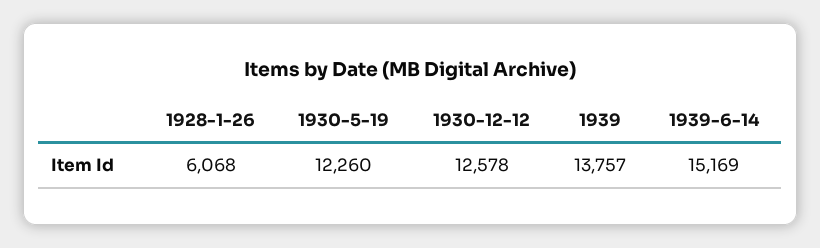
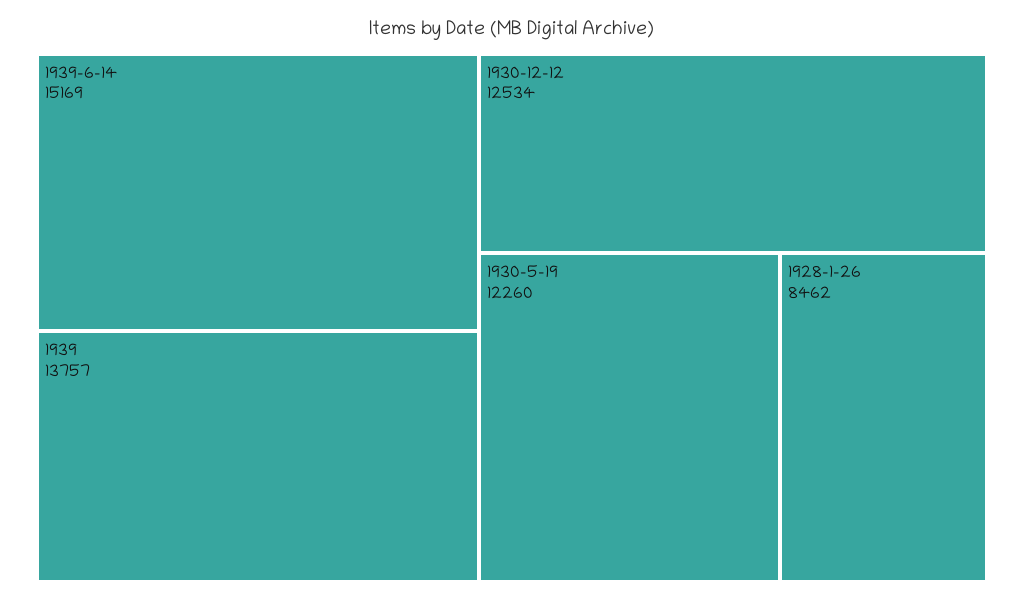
1928-1-26: 6068 -> 8462
1930-12-12: 12578 -> 12534

